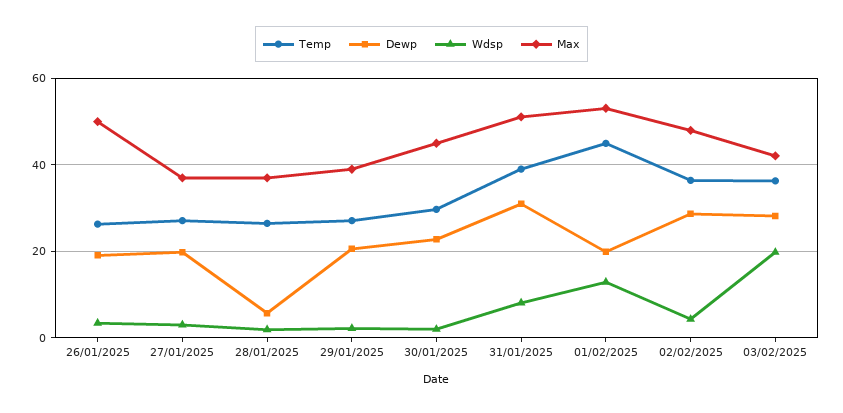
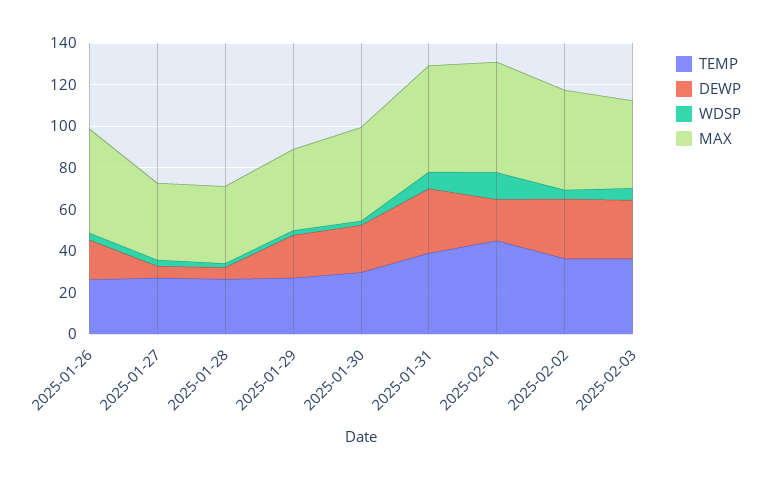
Dewp, 27/01/2025: 20 -> 5
Wdsp, 03/02/2025: 20 -> 5

